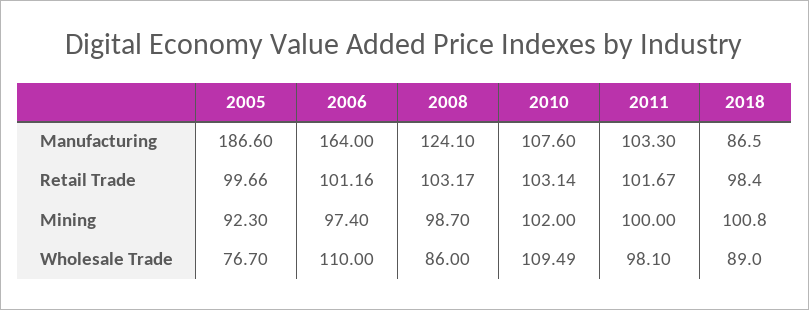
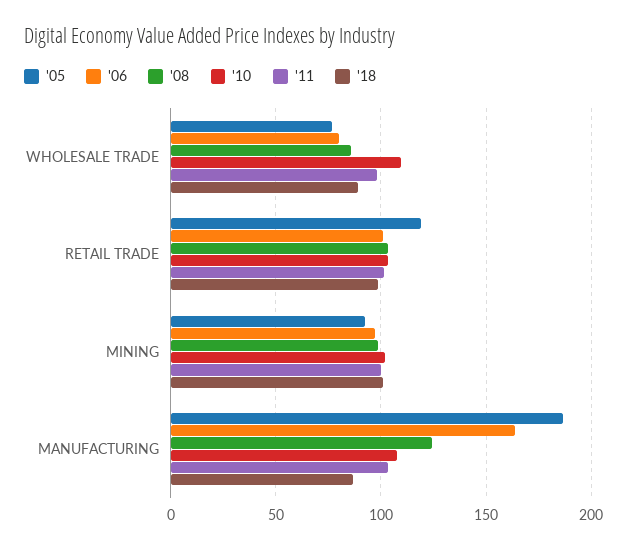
2005, Retail Trade: 99.66 -> 120
2006, Wholesale Trade: 110 -> 80

